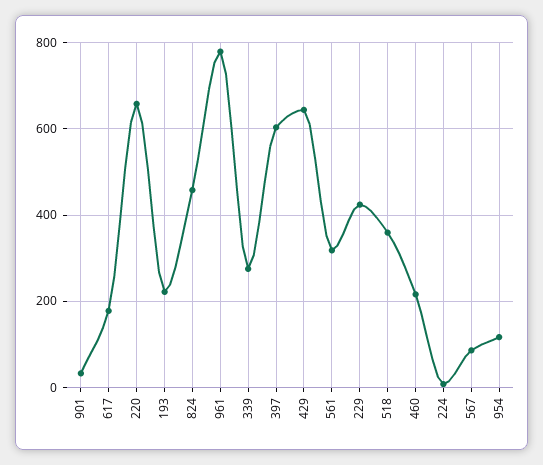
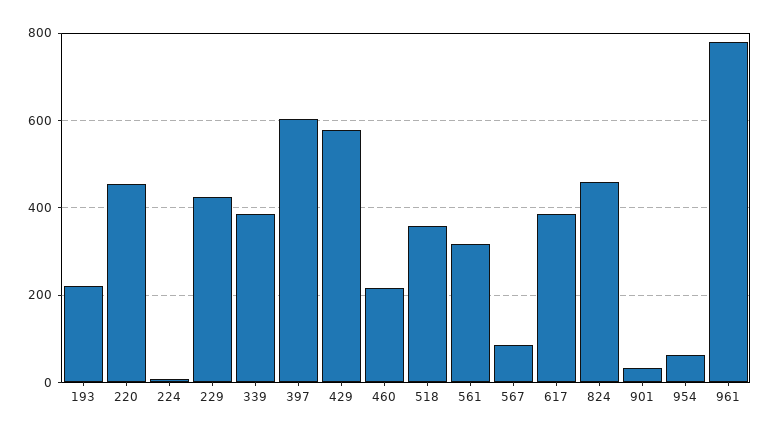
617: 180 -> 380
220: 660 -> 460
339: 280 -> 380
429: 640 -> 580
954: 120 -> 60

